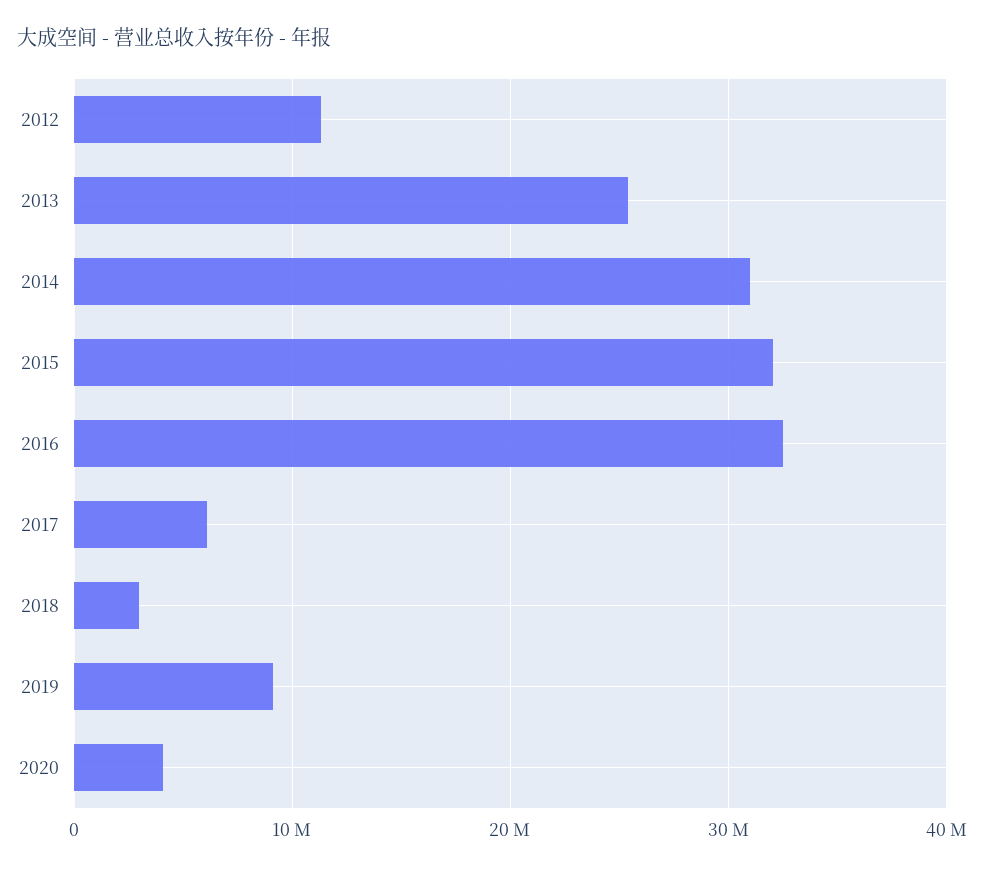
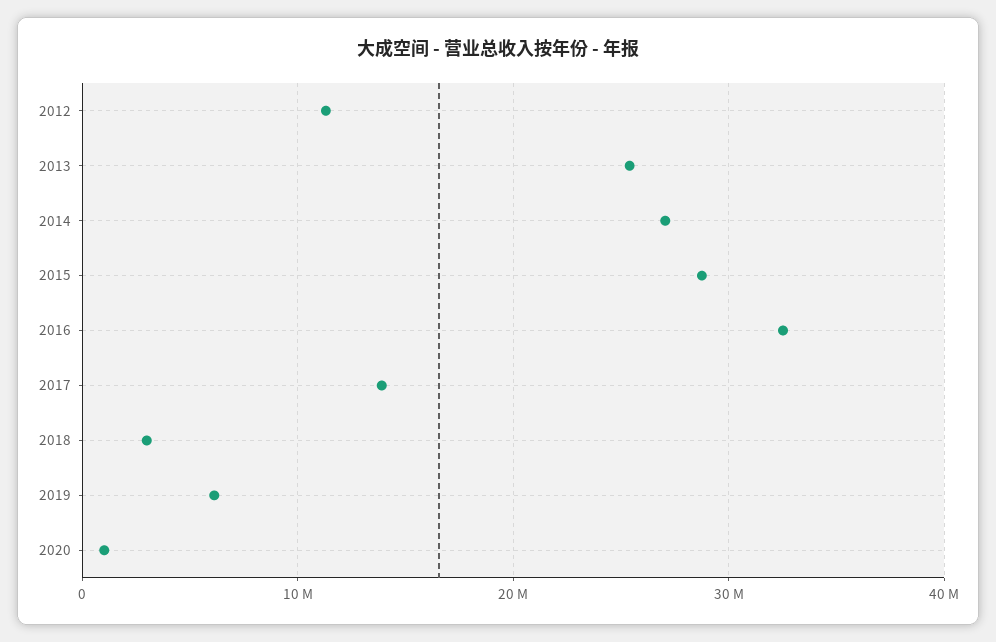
2014: 31000000 -> 27000000
2015: 32000000 -> 29000000
2017: 6000000 -> 14000000
2019: 9000000 -> 6000000
2020: 4000000 -> 1000000

